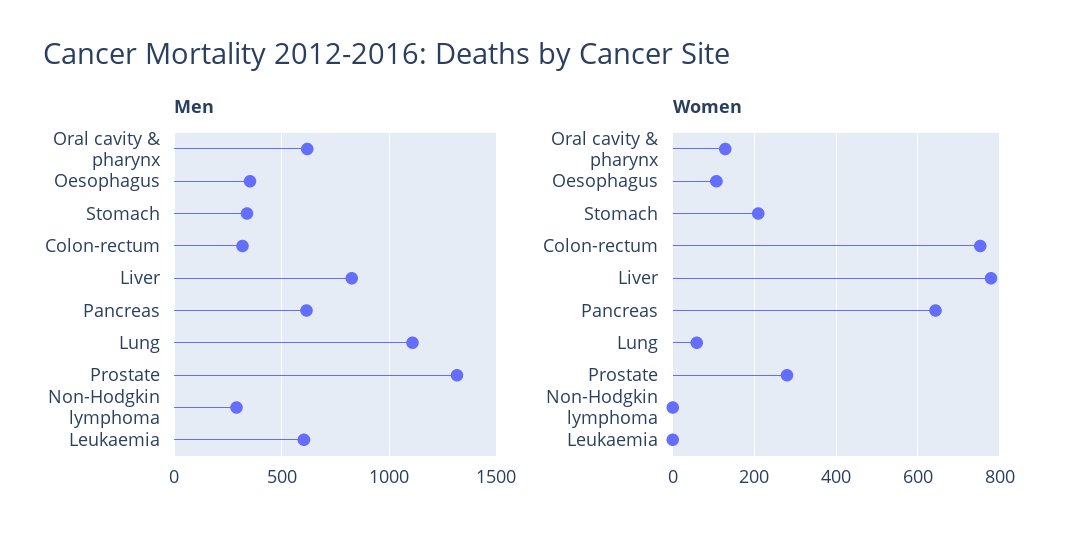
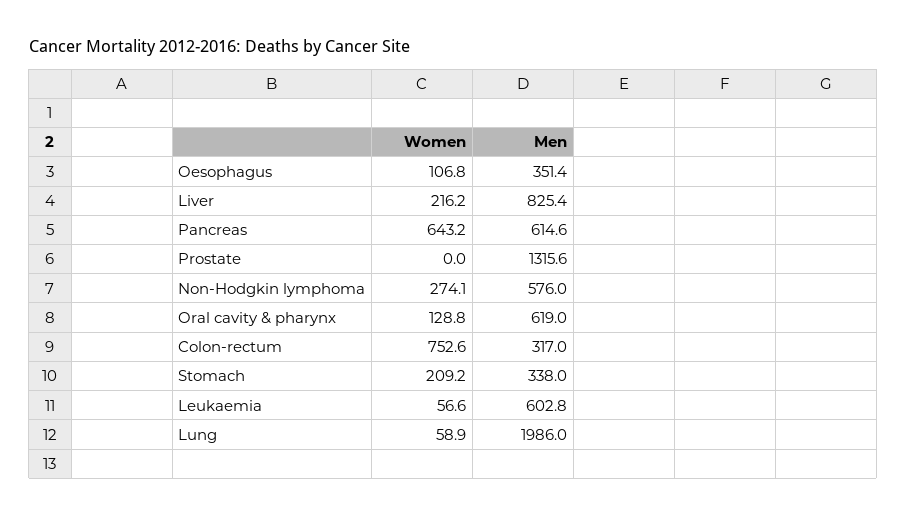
Men, Lung: 1100 -> 1986
Men, Non-Hodgkin lymphoma: 300 -> 576
Women, Liver: 780 -> 216.2
Women, Prostate: 280 -> 0
Women, Non-Hodgkin lymphoma: 0 -> 274.1
Women, Leukaemia: 0 -> 56.6

